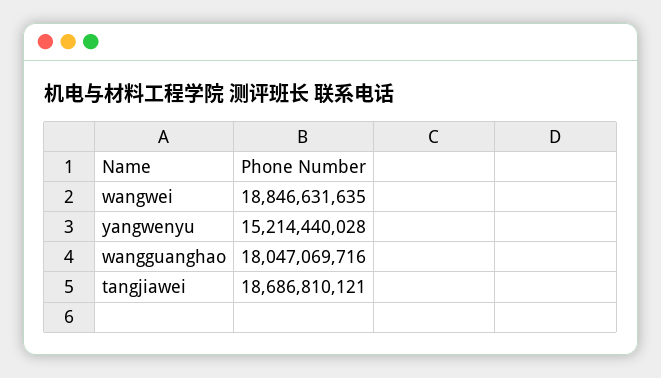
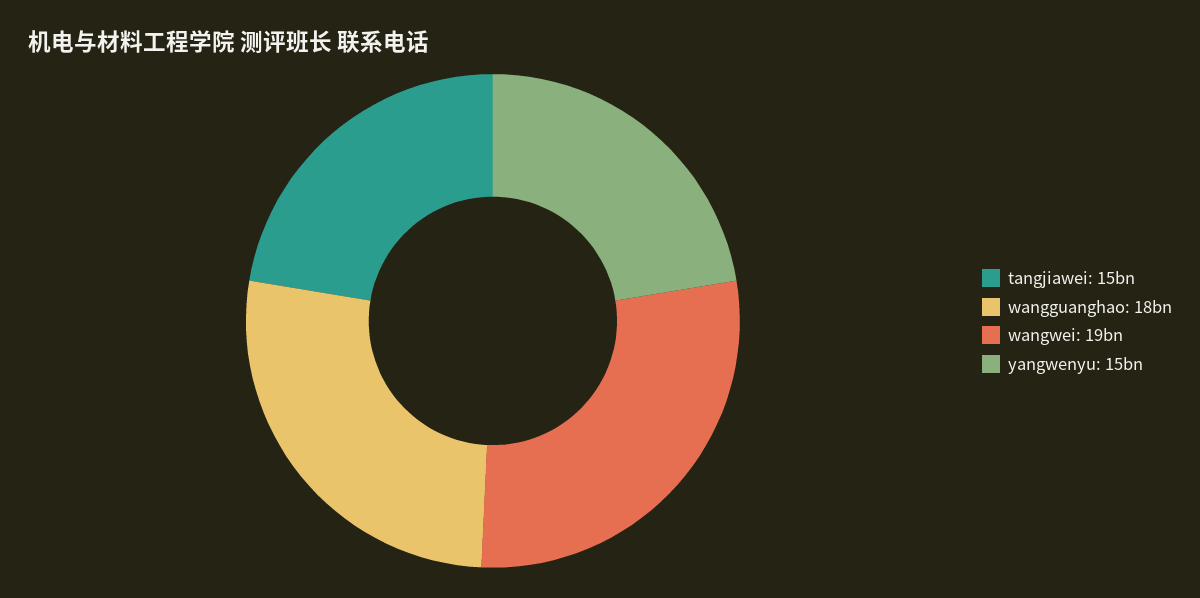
tangjiawei: 18686810121 -> 15000000000

